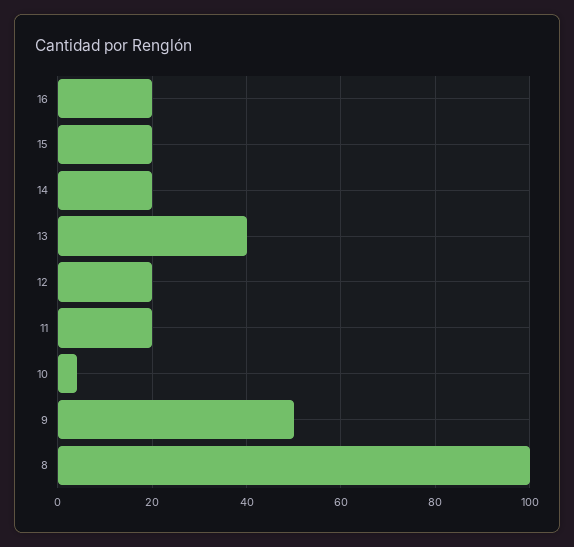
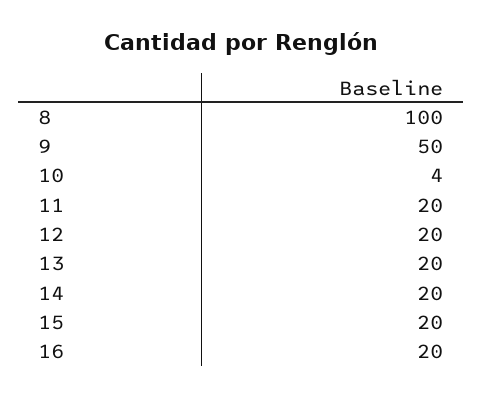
13: 40 -> 20

